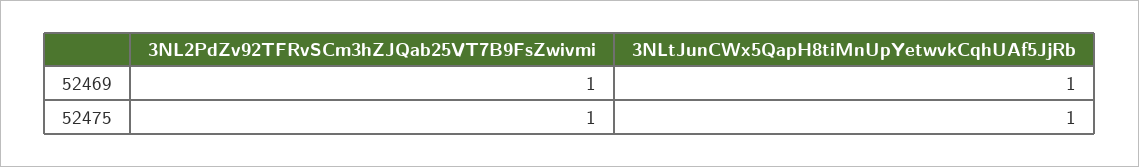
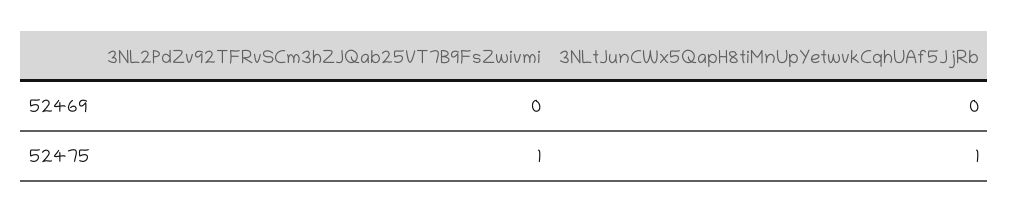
3NL2PdZv92TFRvSCm3hZJQab25VT7B9FsZwivmi, 52469: 1 -> 0
3NLtJunCWx5QapH8tiMnUpYetwvkCqhUAf5JjRb, 52469: 1 -> 0

